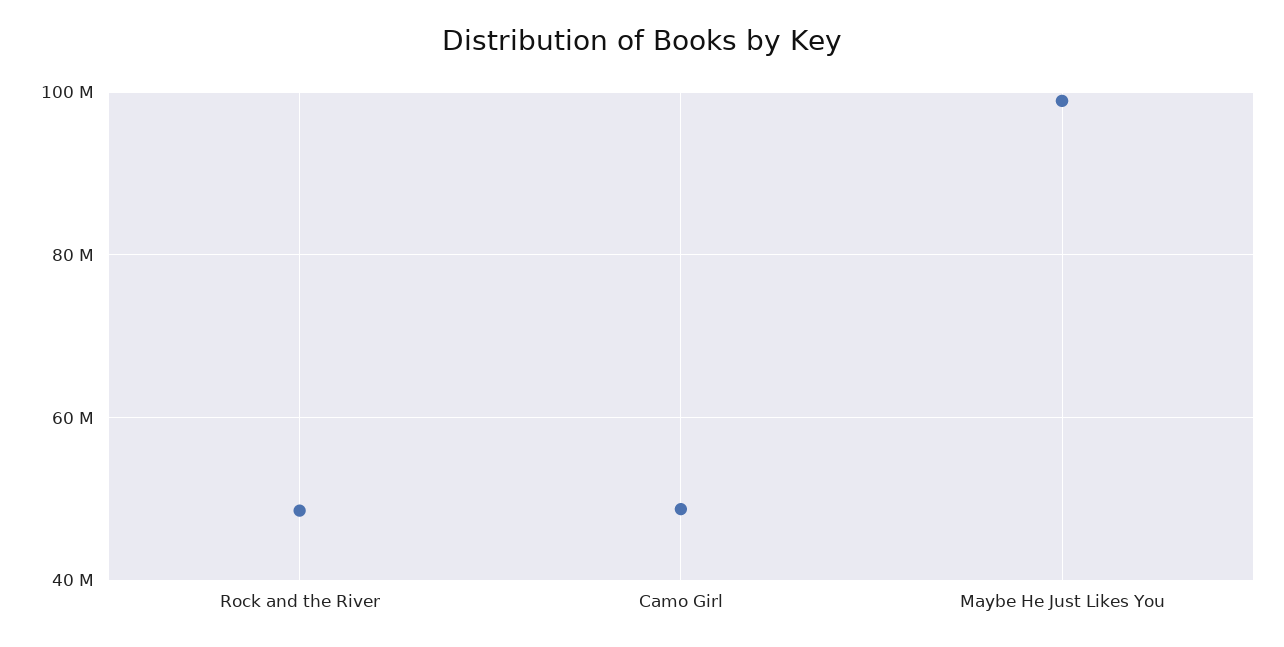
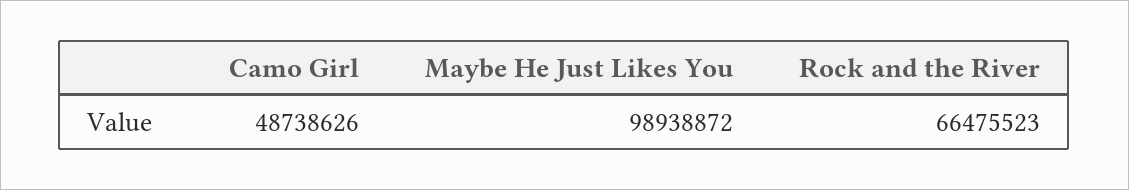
Rock and the River: 48000000 -> 66475523

